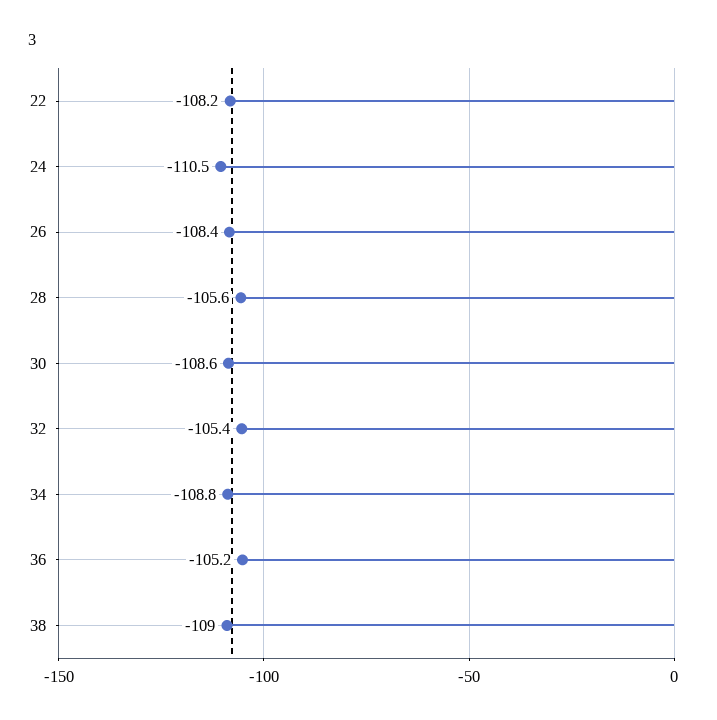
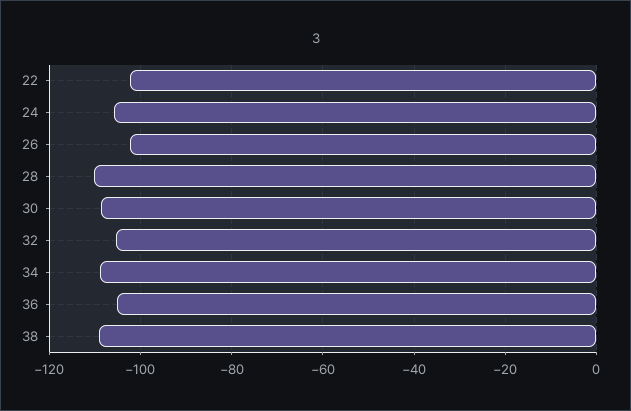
22: -108.2 -> -102
24: -110.5 -> -106
26: -108.4 -> -102
28: -105.6 -> -110

